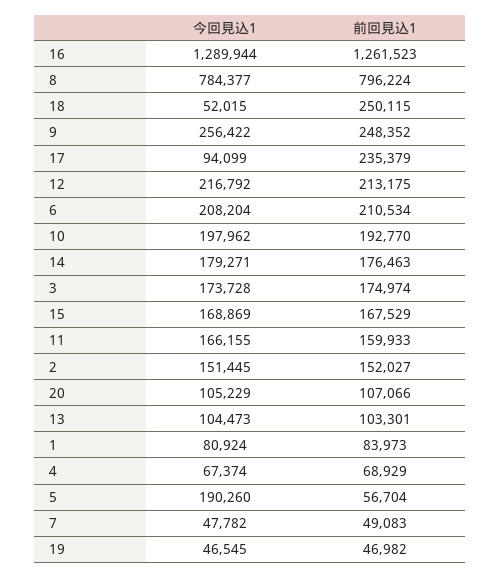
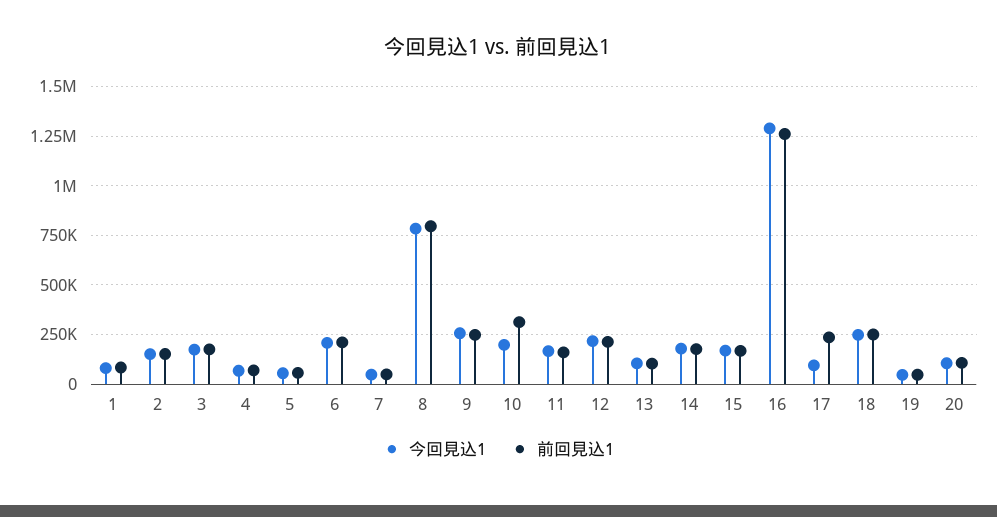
今回見込1, 18: 52015 -> 250000
前回見込1, 10: 192770 -> 300000
今回見込1, 5: 190260 -> 50000

